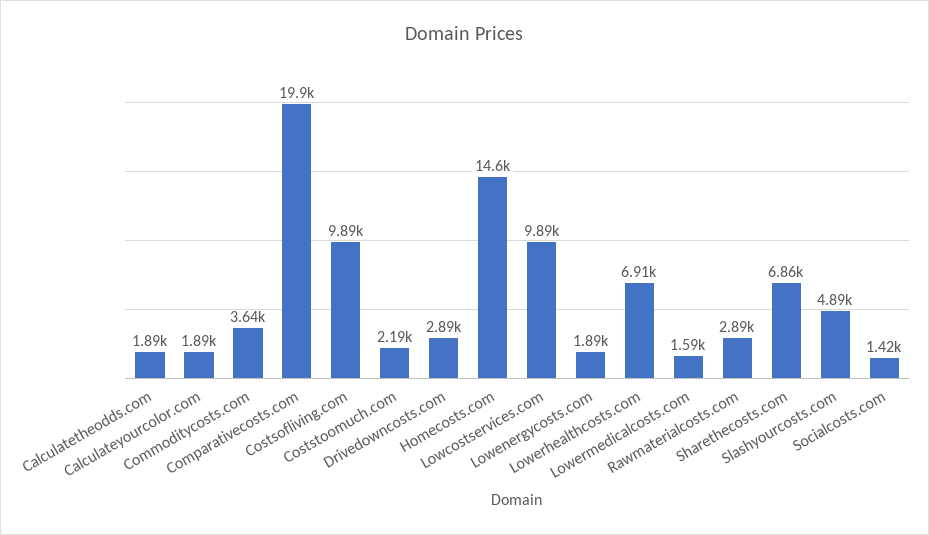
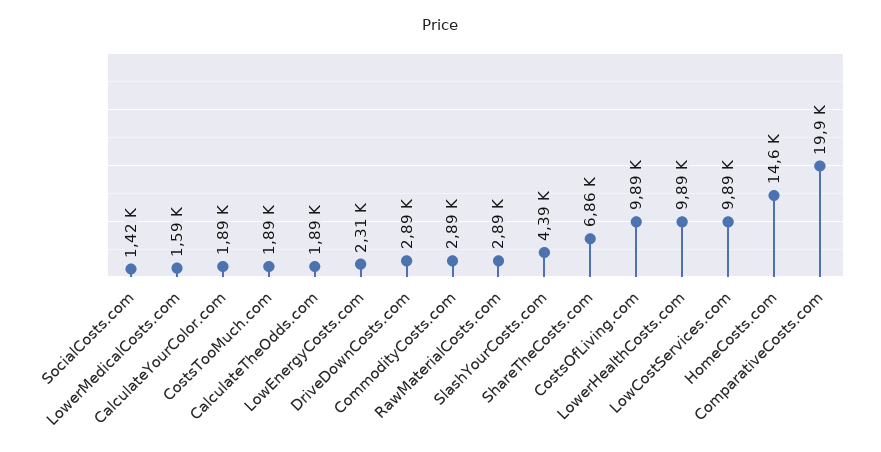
Commoditycosts.com: 3640 -> 2890
Coststoomuch.com: 2190 -> 1890
Lowenergycosts.com: 1890 -> 2310
Lowerhealthcosts.com: 6910 -> 9890
Slashyourcosts.com: 4890 -> 4390

